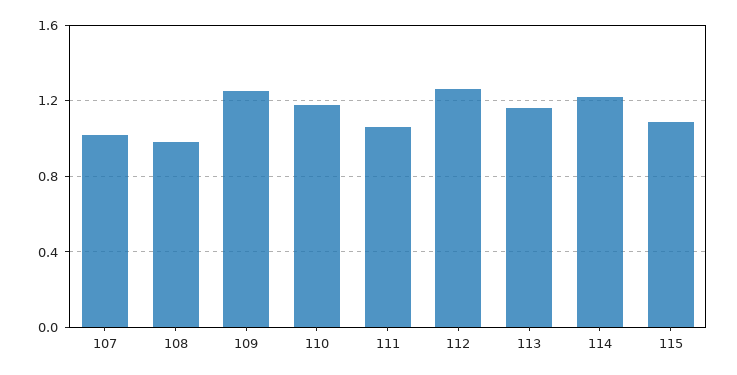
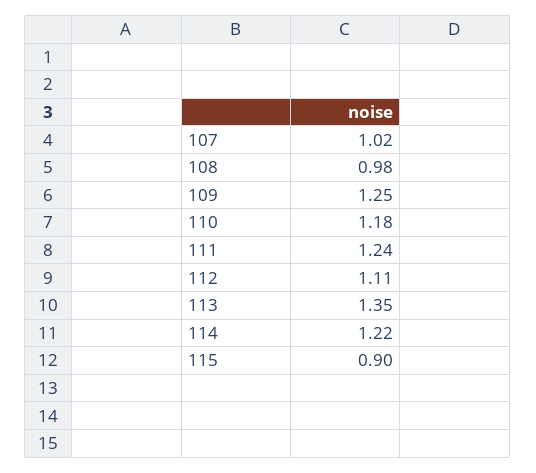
111: 1.05 -> 1.24
112: 1.25 -> 1.11
113: 1.15 -> 1.35
115: 1.1 -> 0.9

